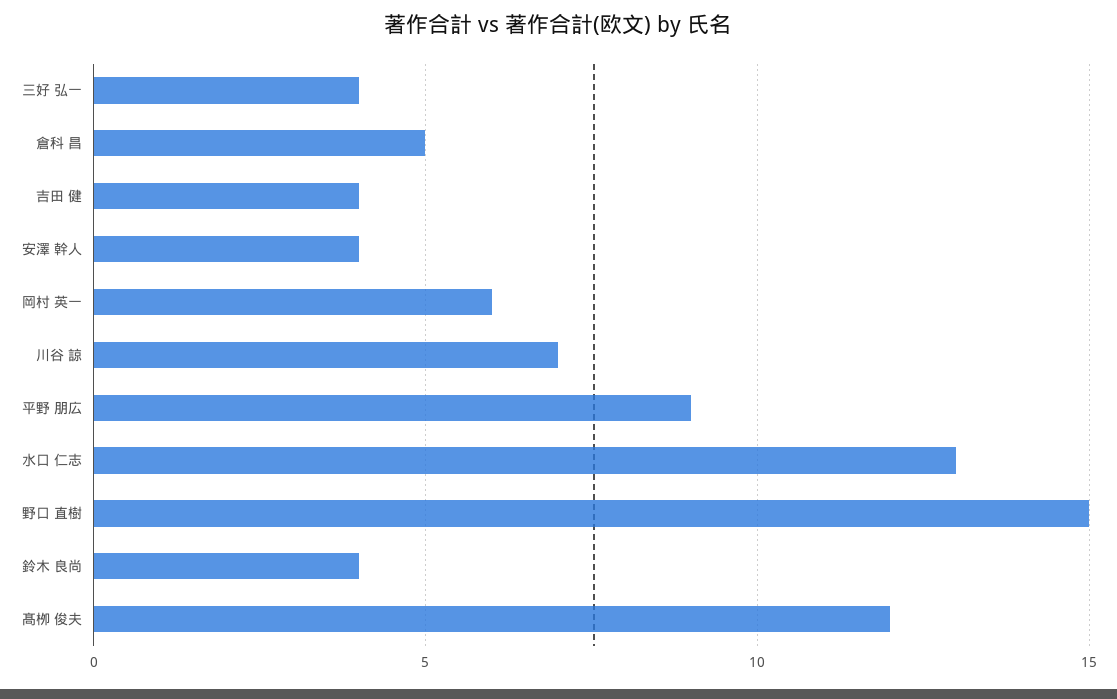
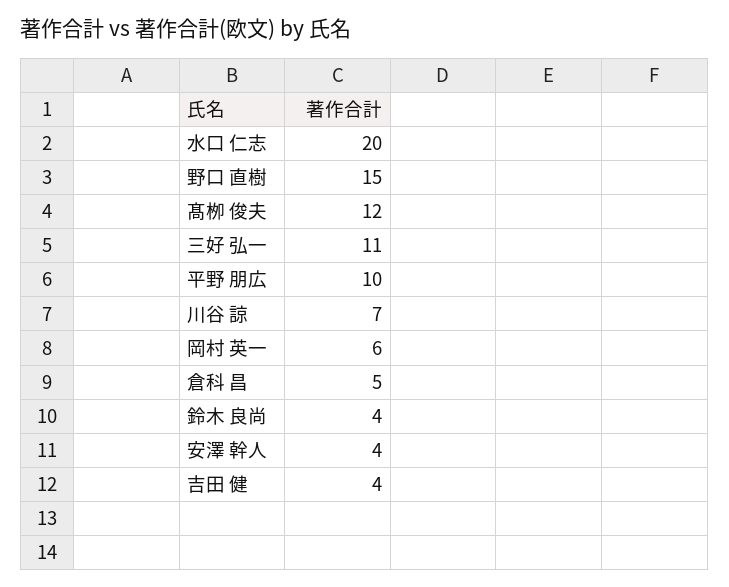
三好 弘一: 4 -> 11
平野 朋広: 9 -> 10
水口 仁志: 13 -> 20

